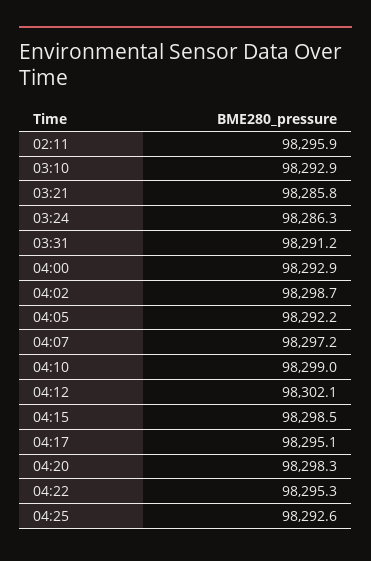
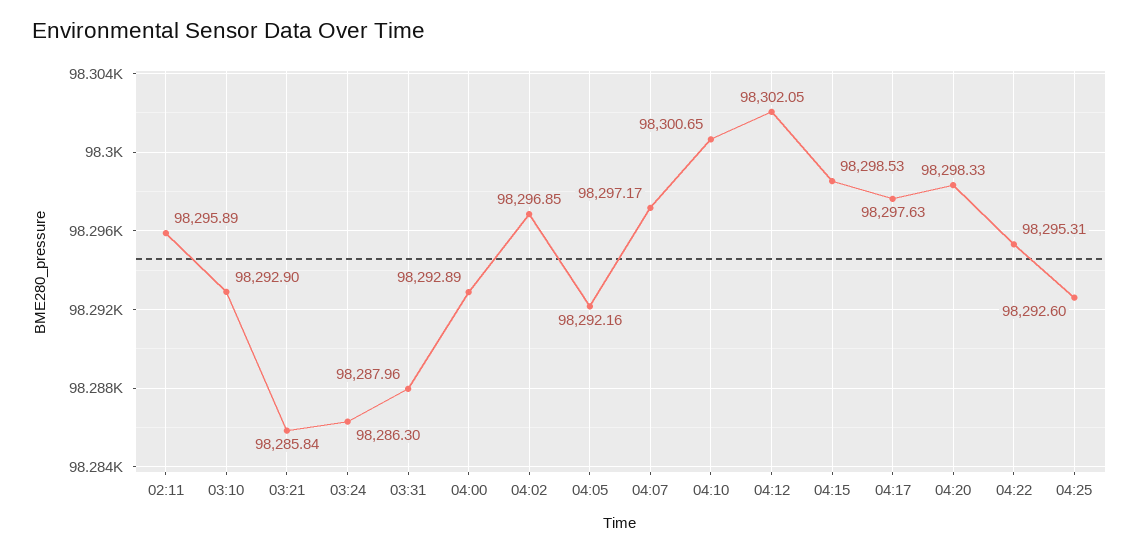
03:31: 98291.2 -> 98287.96
04:02: 98298.7 -> 98296.85
04:10: 98299 -> 98300.65
04:17: 98295.1 -> 98297.63

